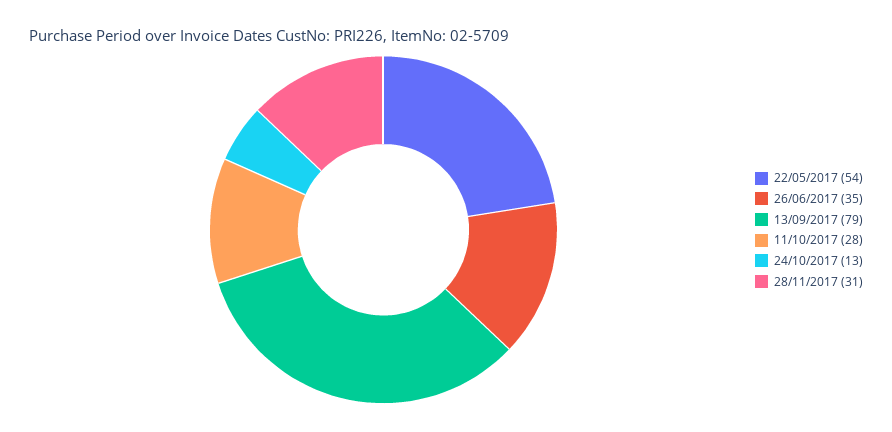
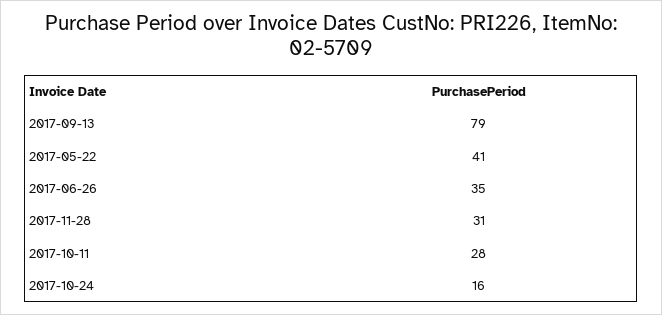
22/05/2017: 54 -> 41
24/10/2017: 13 -> 16

